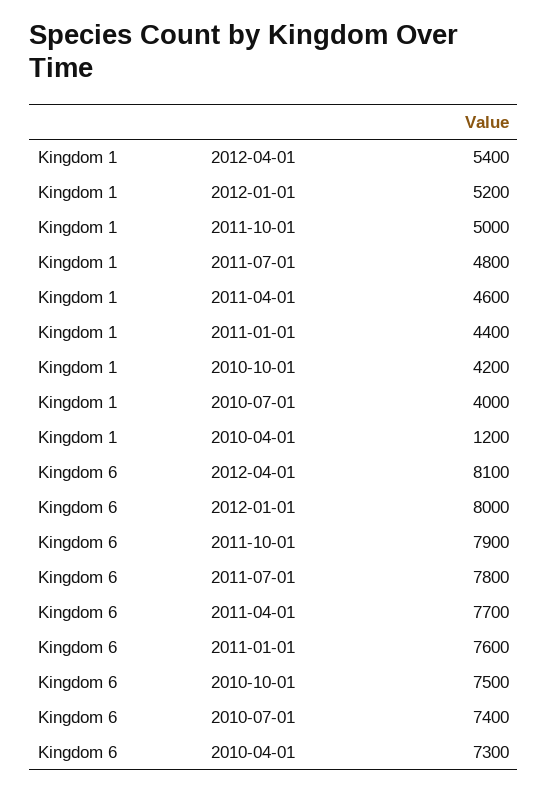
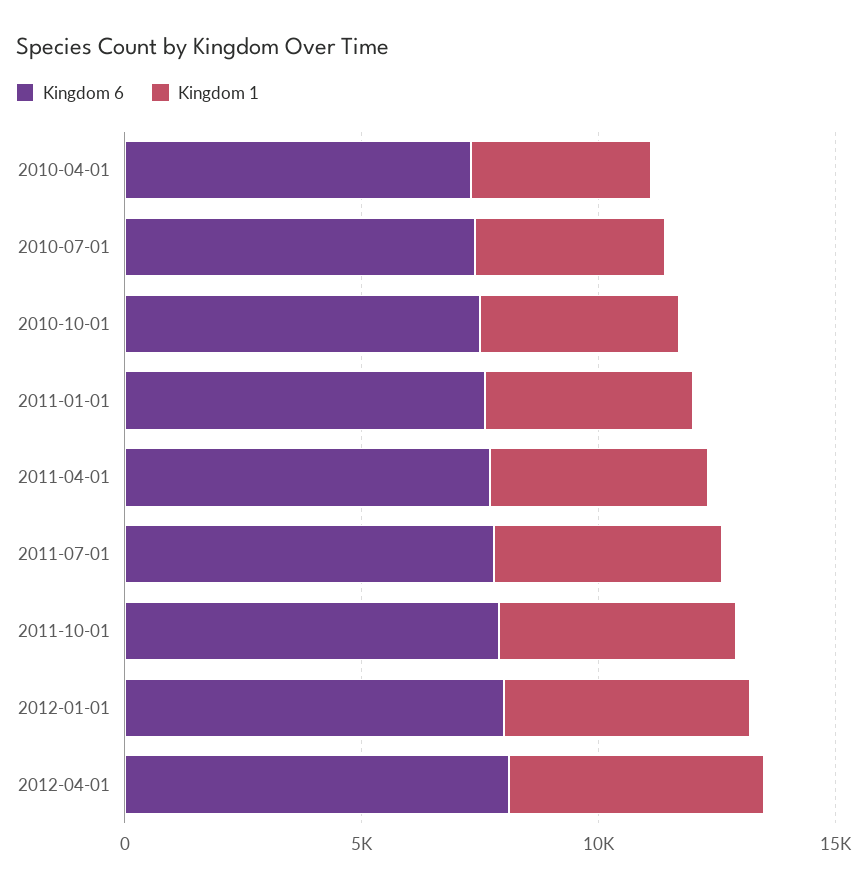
Kingdom 1, 2010-04-01: 1200 -> 4000

